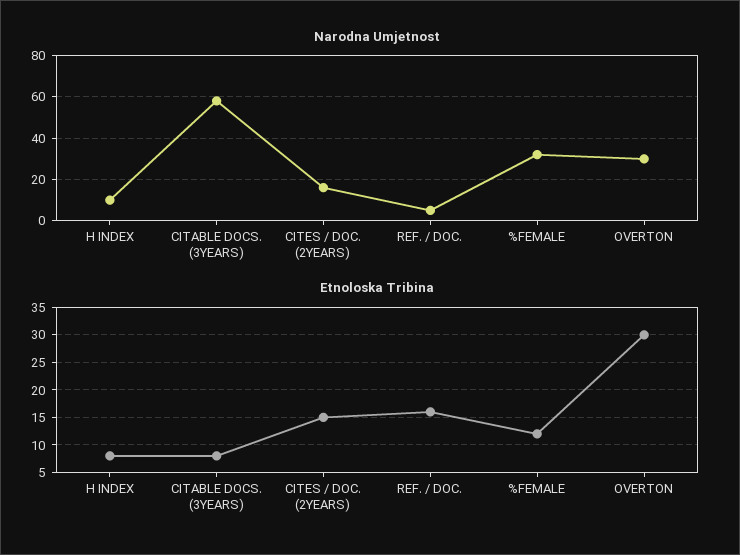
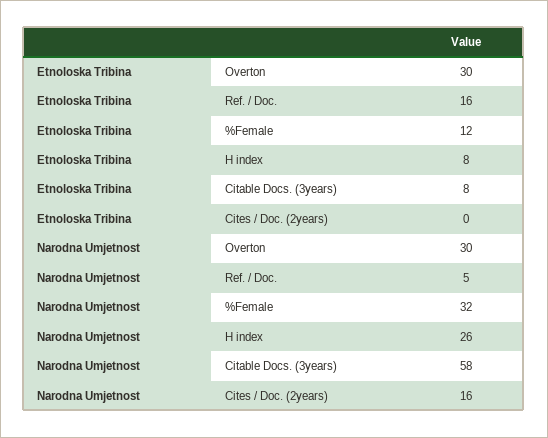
Narodna Umjetnost, H INDEX: 10 -> 26
Etnoloska Tribina, CITES / DOC. (2YEARS): 15 -> 0

